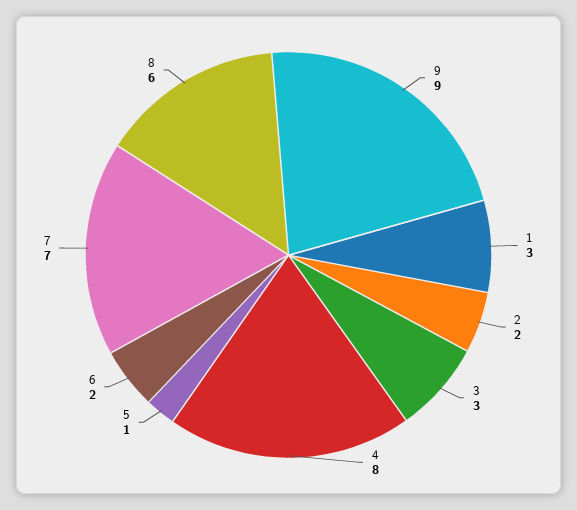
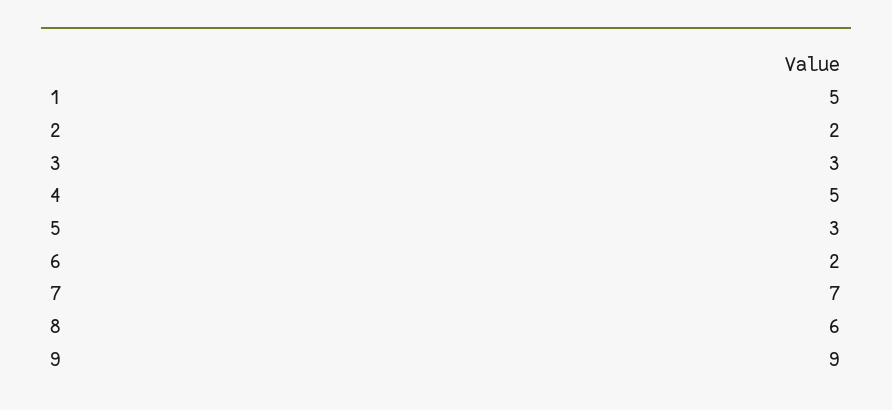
1: 3 -> 5
4: 8 -> 5
5: 1 -> 3

